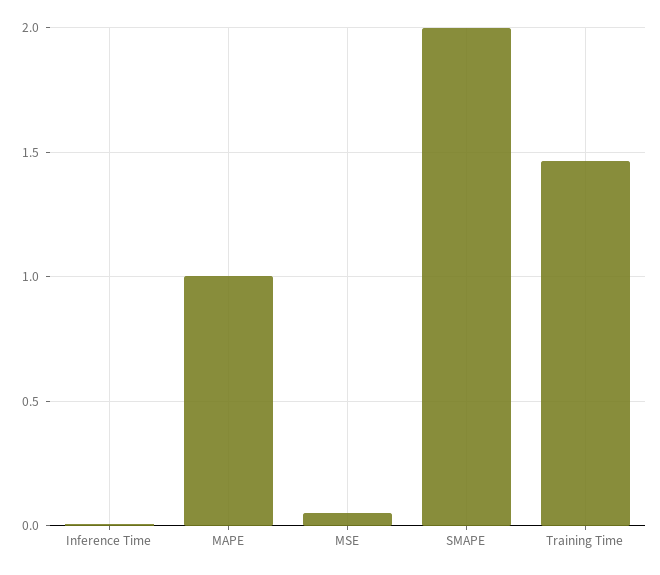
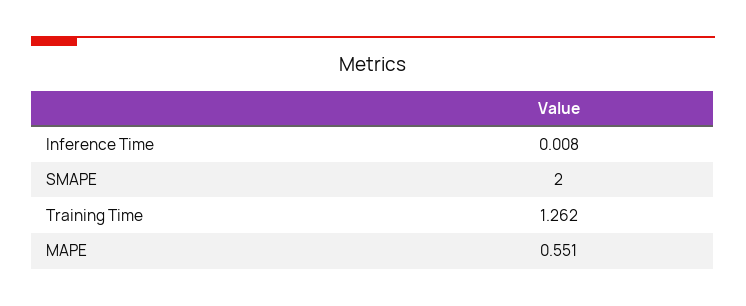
MAPE: 1 -> 0.551
MSE: 0.05 -> none
Training Time: 1.45 -> 1.262

